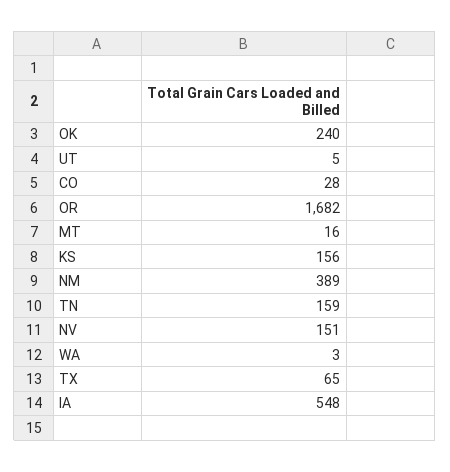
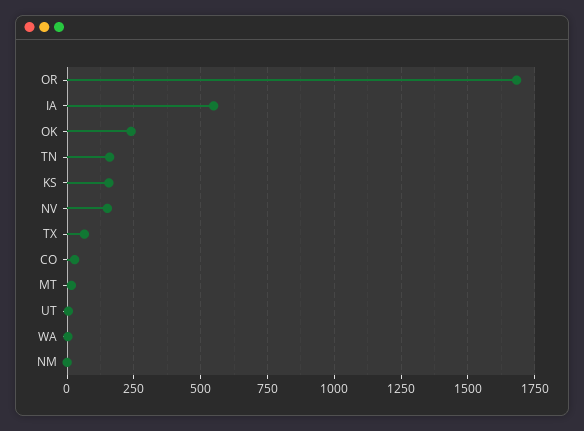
NM: 389 -> 0

